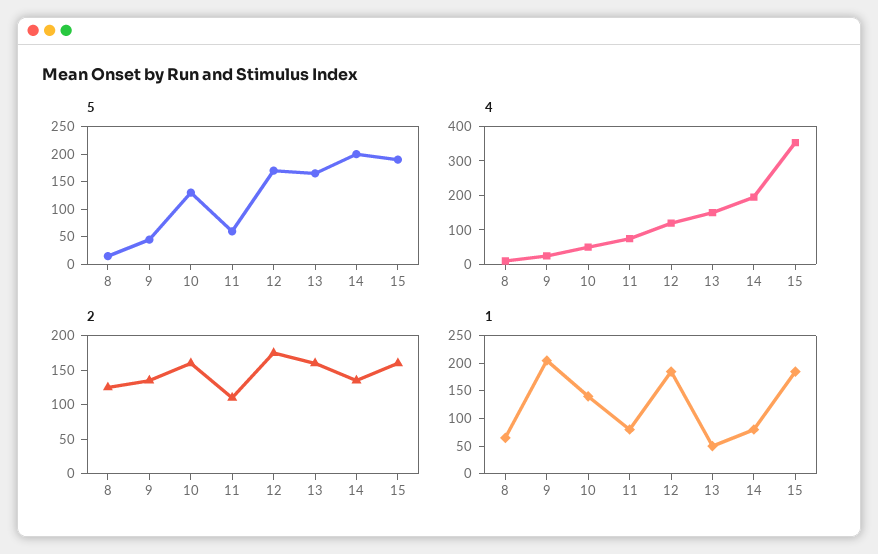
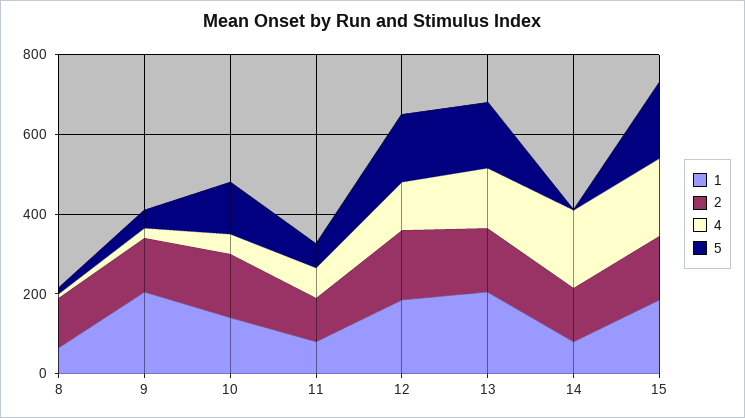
5, 14: 200 -> 0
4, 15: 350 -> 200
1, 13: 50 -> 200

